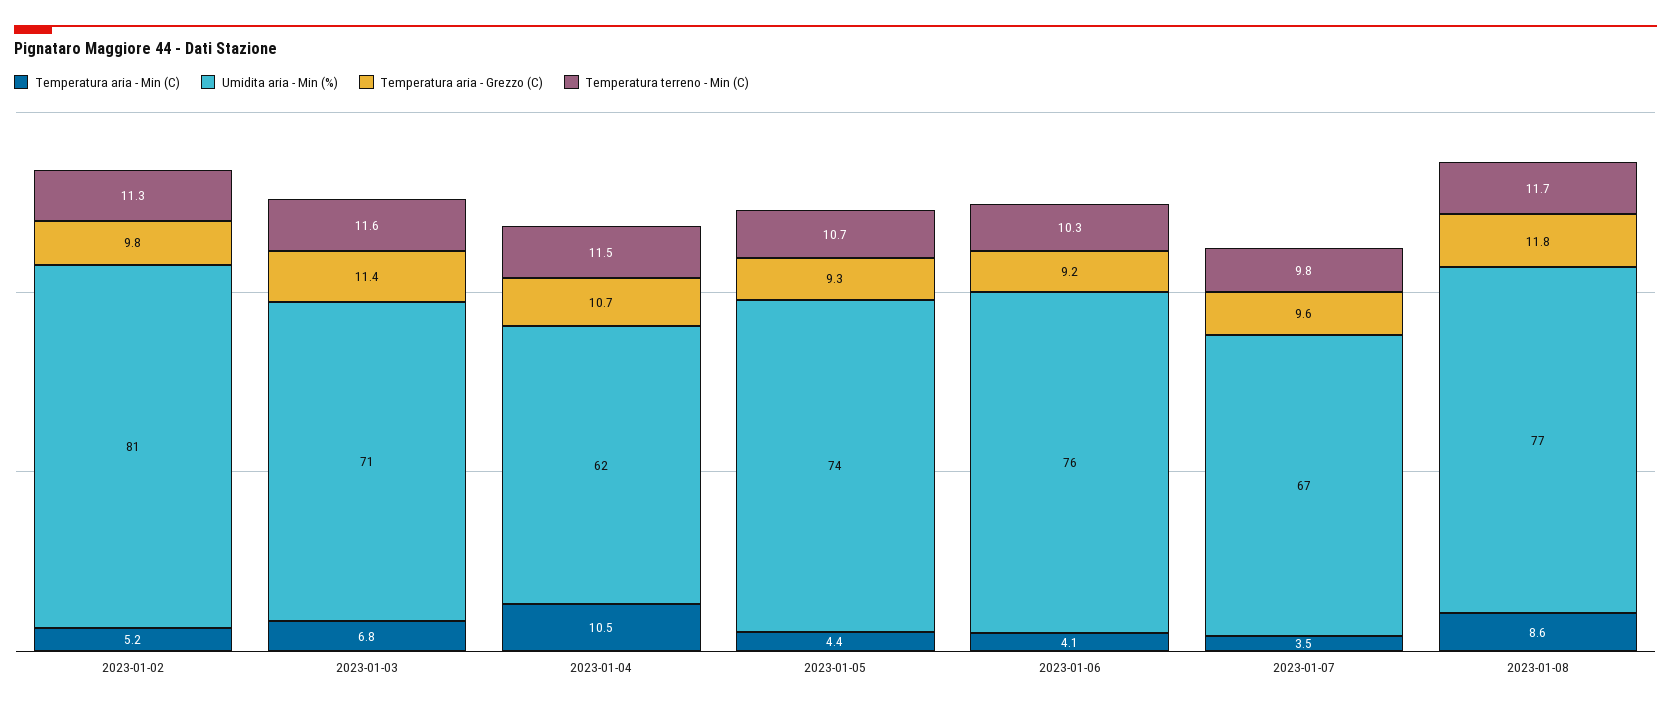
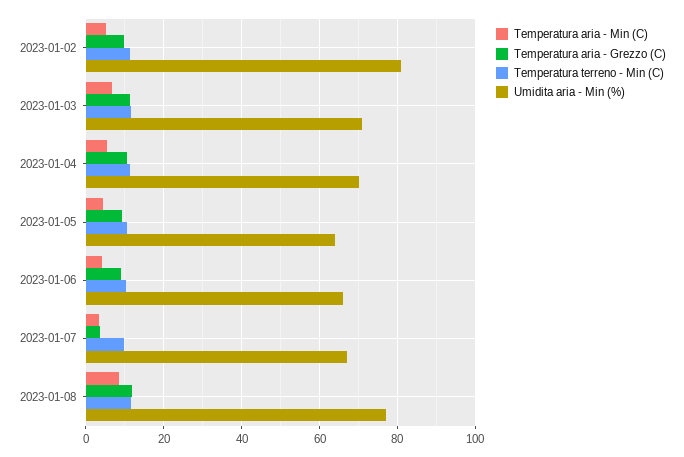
Temperatura aria - Min (C), 2023-01-04: 10.5 -> 6
Umidita aria - Min (%), 2023-01-04: 62 -> 70
Umidita aria - Min (%), 2023-01-05: 74 -> 64
Umidita aria - Min (%), 2023-01-06: 76 -> 66
Temperatura aria - Grezzo (C), 2023-01-07: 9.6 -> 4

